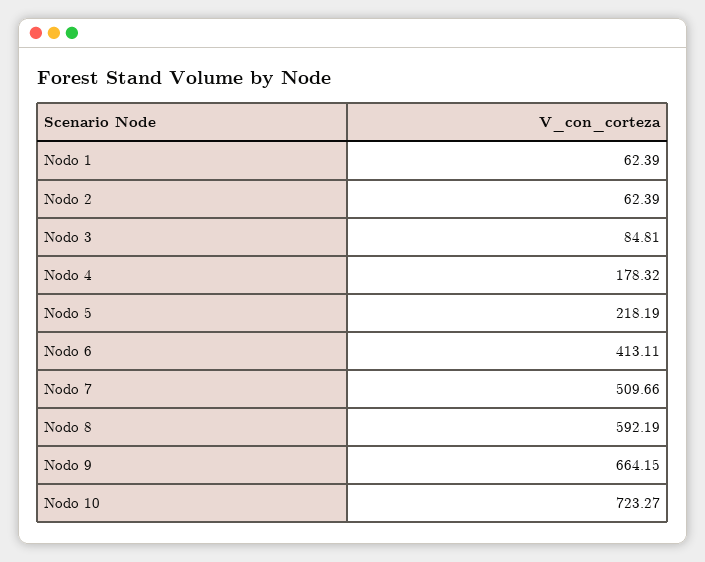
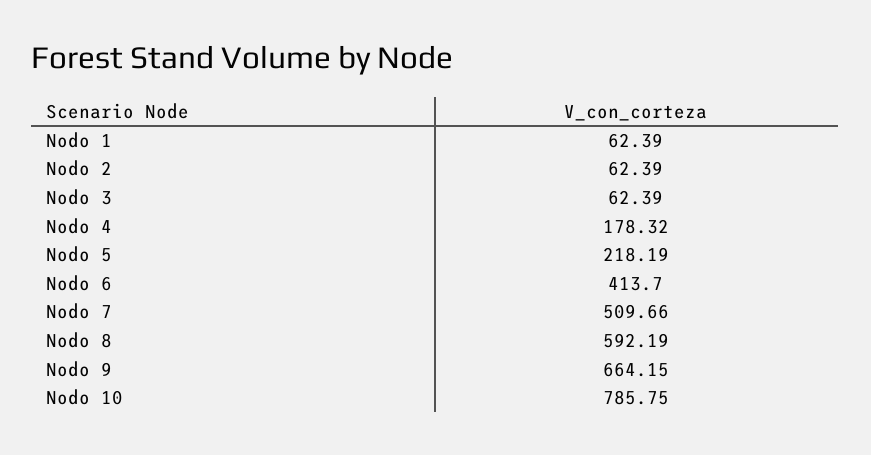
Nodo 3: 84.81 -> 62.39
Nodo 6: 413.11 -> 413.7
Nodo 10: 723.27 -> 785.75

